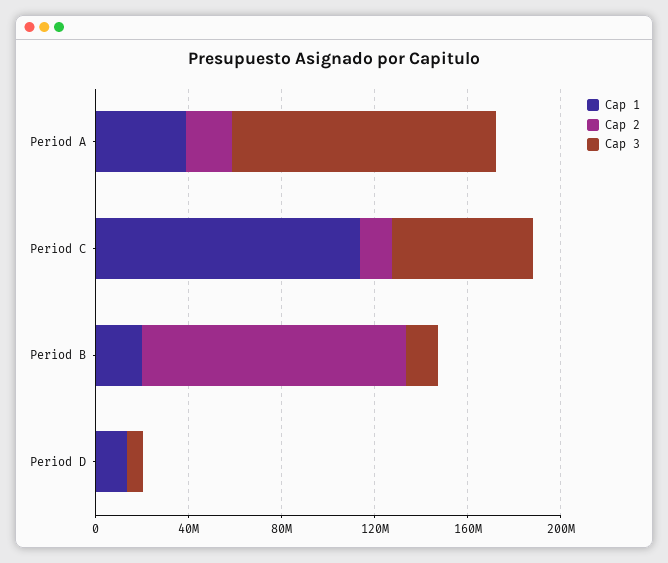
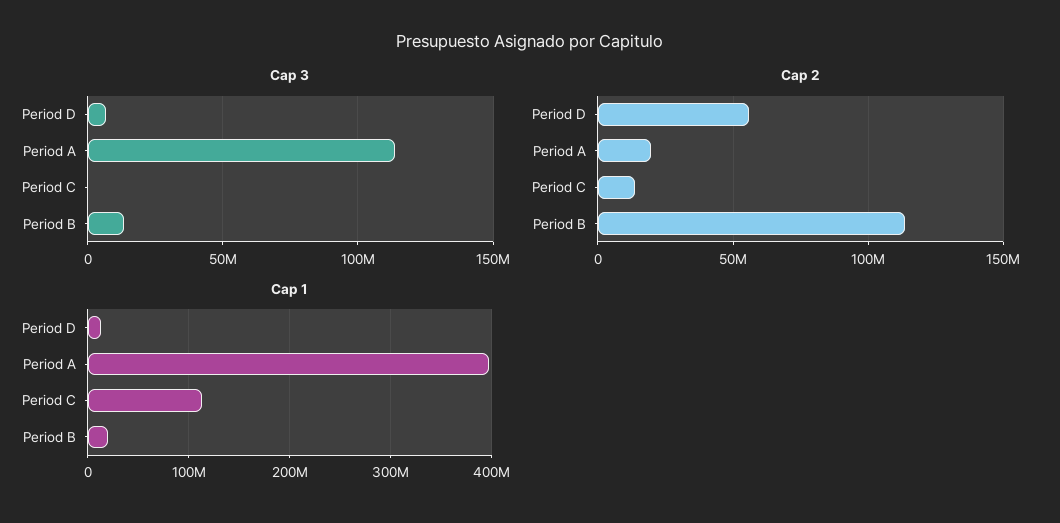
Cap 1, Period A: 40000000 -> 400000000
Cap 3, Period C: 60000000 -> 0
Cap 2, Period D: 0 -> 55000000

